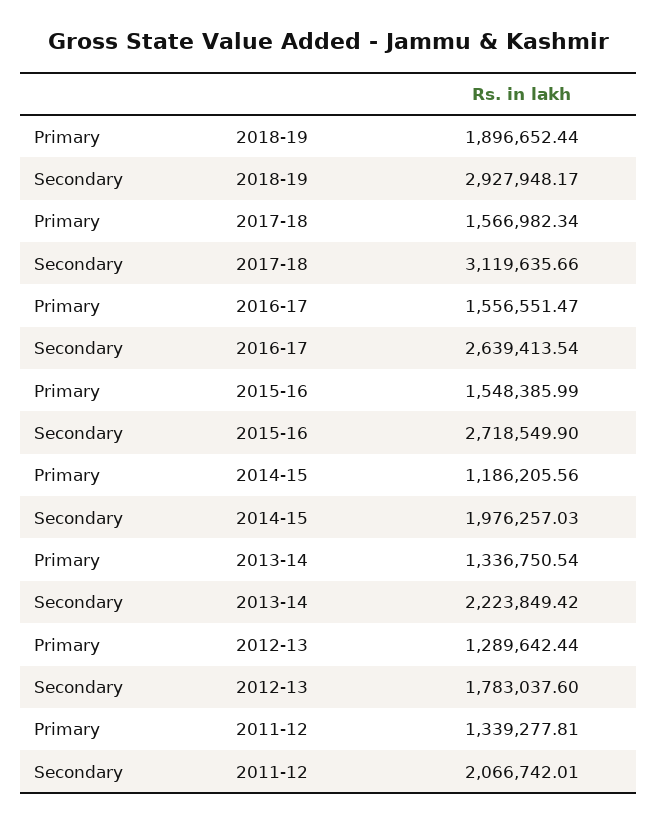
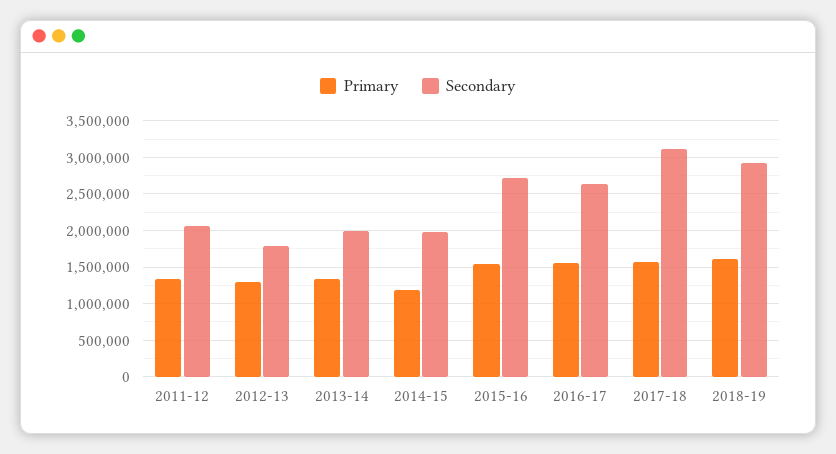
Primary, 2018-19: 1896652.44 -> 1600000
Secondary, 2013-14: 2223849.42 -> 2000000

